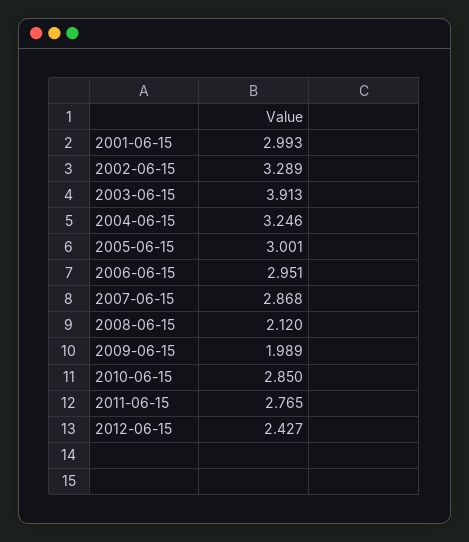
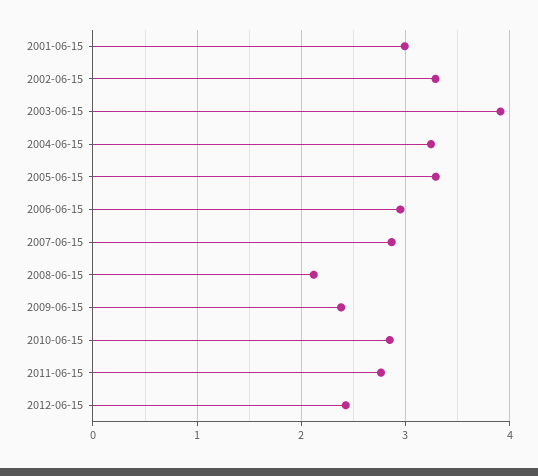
2005-06-15: 3.001 -> 3.3
2009-06-15: 1.989 -> 2.4

